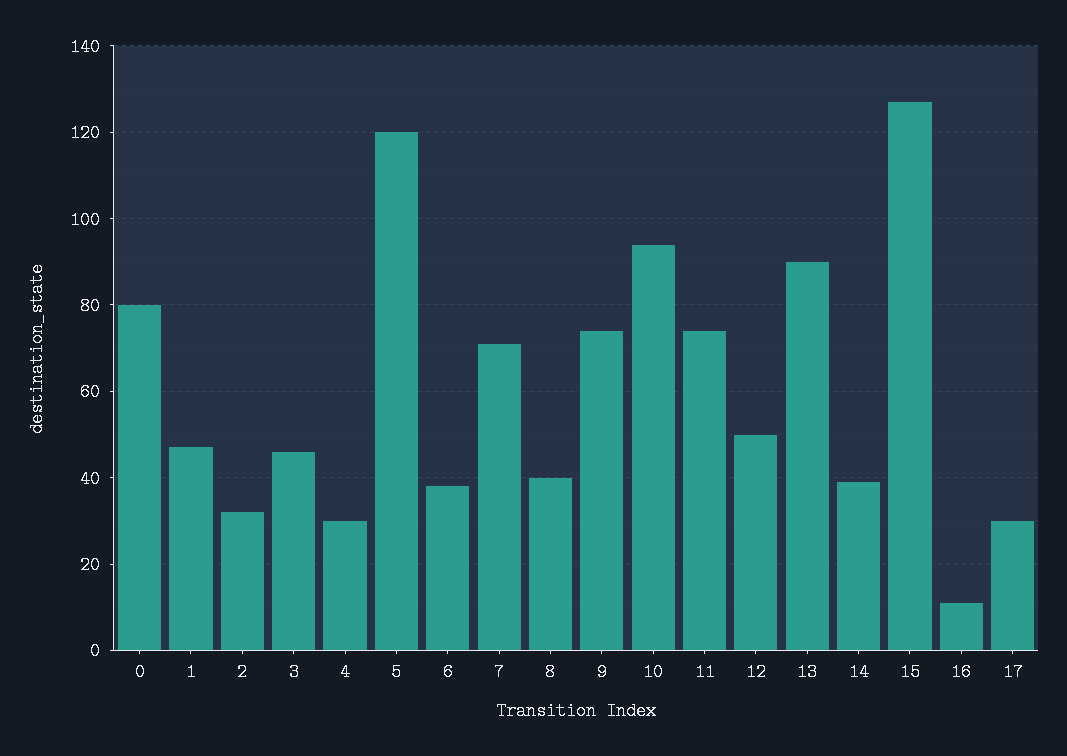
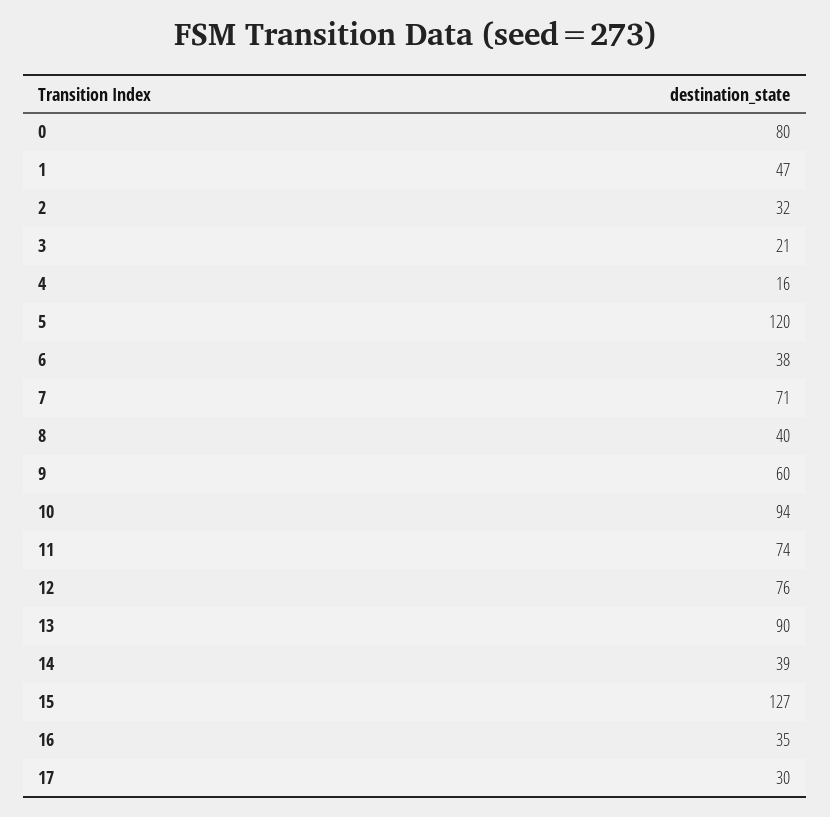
3: 45 -> 21
4: 30 -> 16
9: 75 -> 60
12: 50 -> 76
16: 10 -> 35

